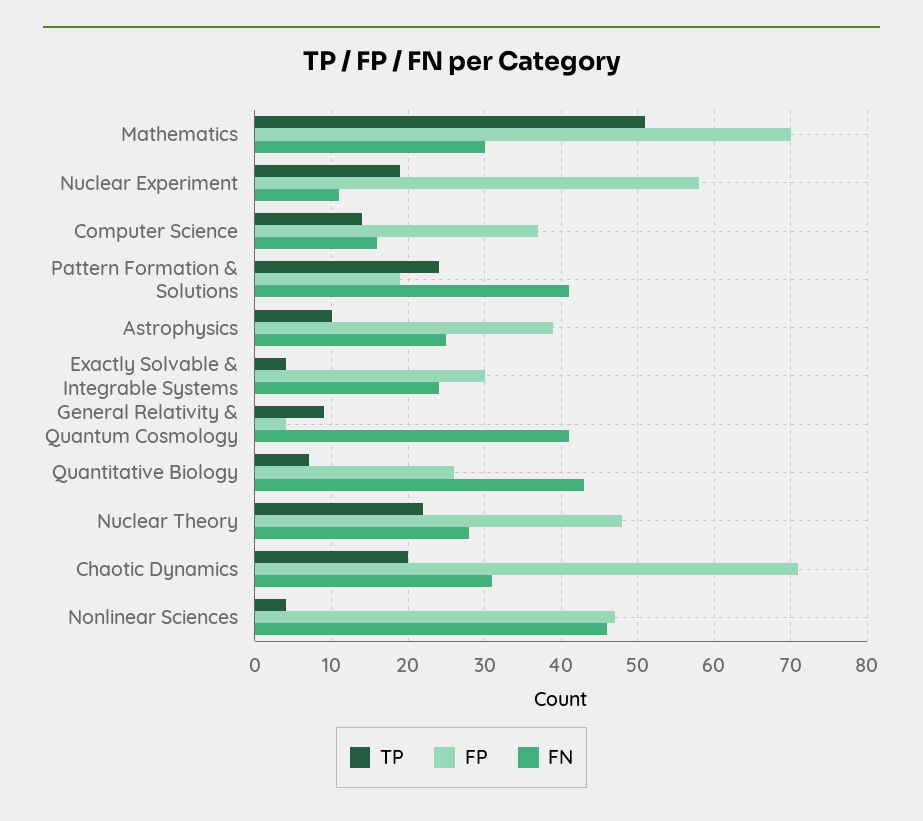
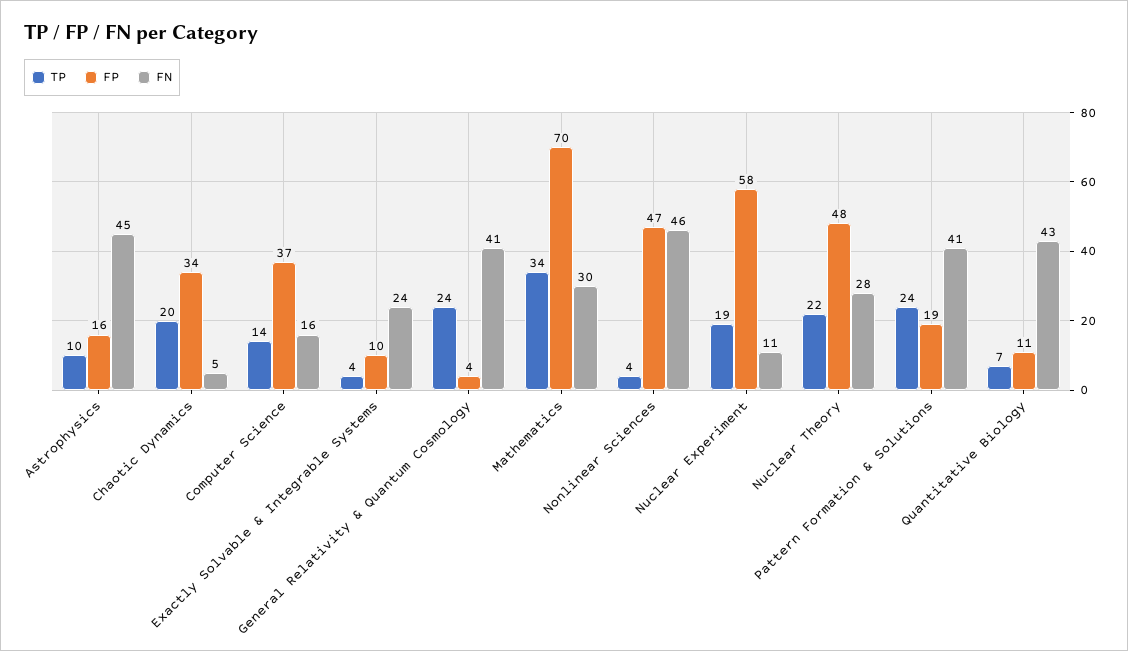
TP, Mathematics: 51 -> 34
FP, Astrophysics: 39 -> 16
FN, Astrophysics: 25 -> 45
FP, Exactly Solvable & Integrable Systems: 30 -> 10
TP, General Relativity & Quantum Cosmology: 9 -> 24
FP, Quantitative Biology: 26 -> 11
FP, Chaotic Dynamics: 71 -> 34
FN, Chaotic Dynamics: 31 -> 5

